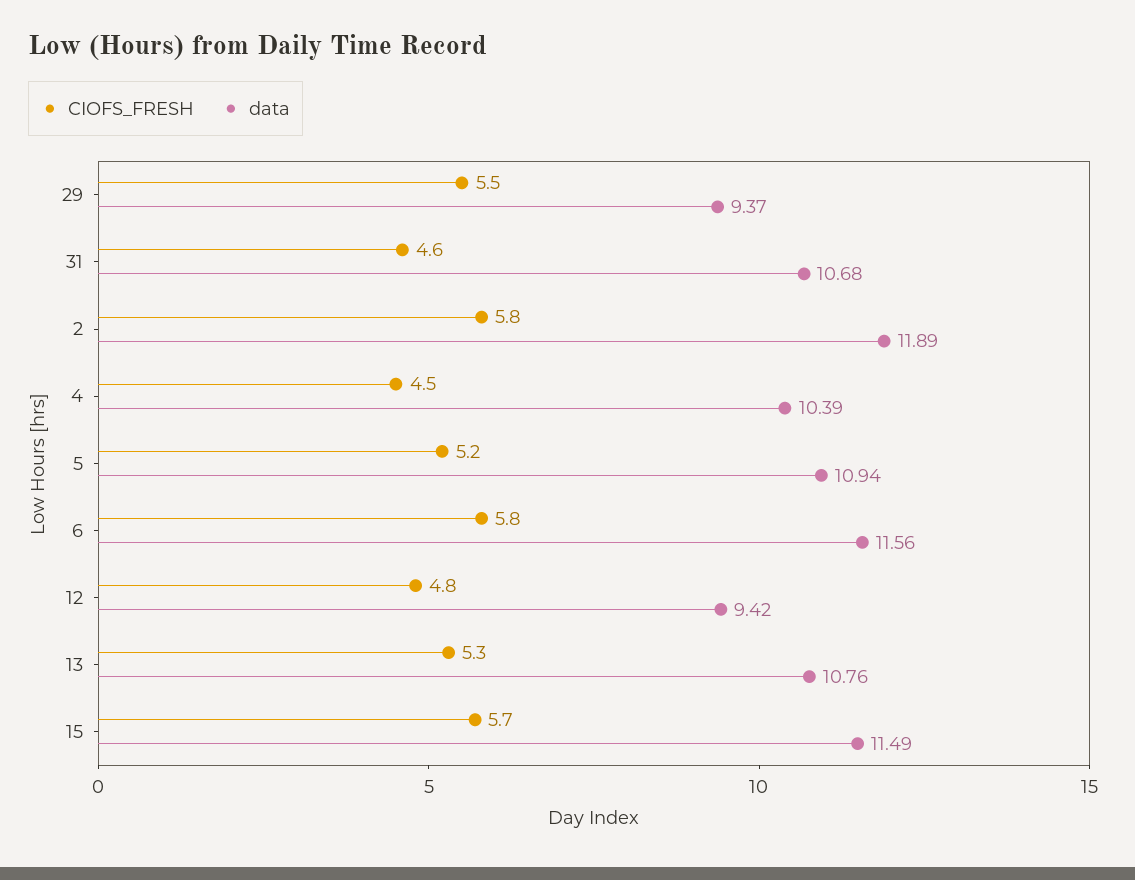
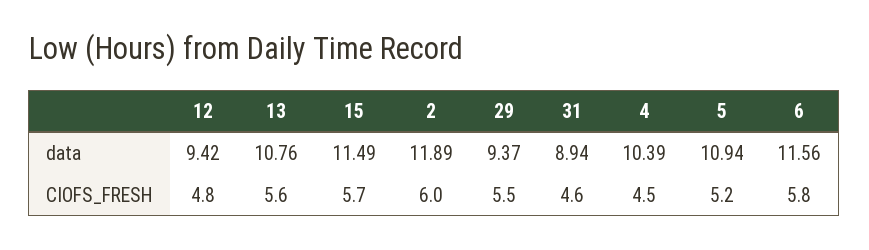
data, 31: 10.68 -> 8.94
CIOFS_FRESH, 2: 5.8 -> 6
CIOFS_FRESH, 13: 5.3 -> 5.6

